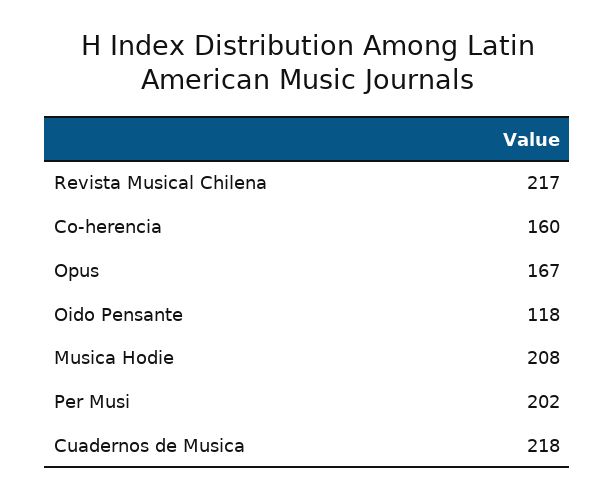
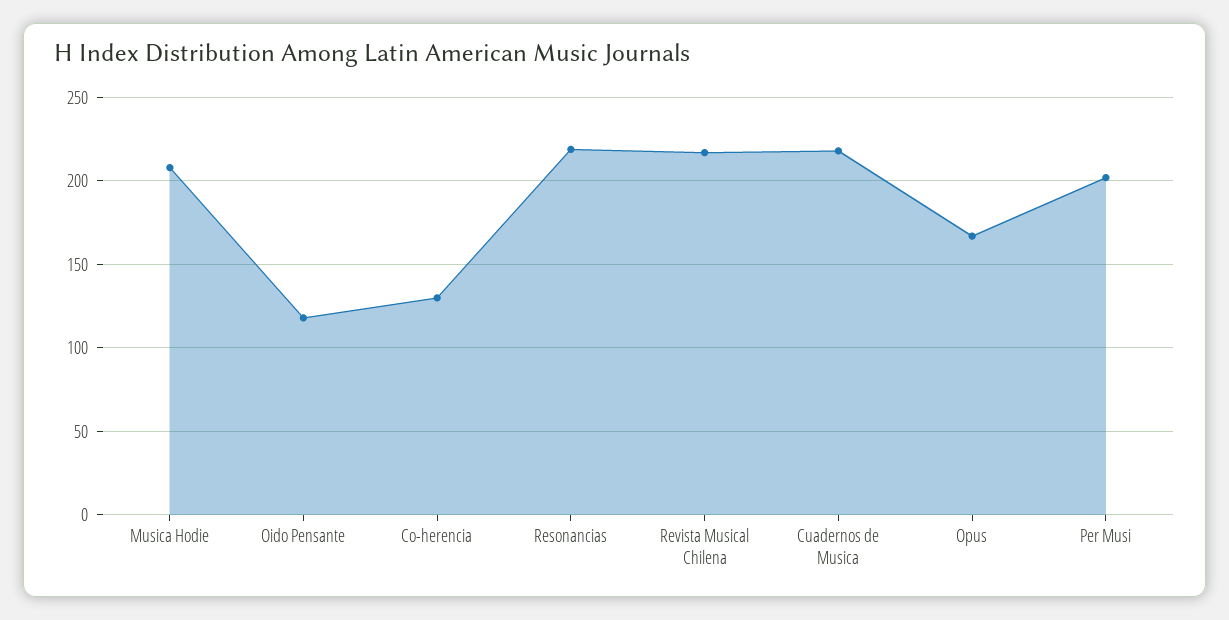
Co-herencia: 160 -> 130
Resonancias: none -> 220

